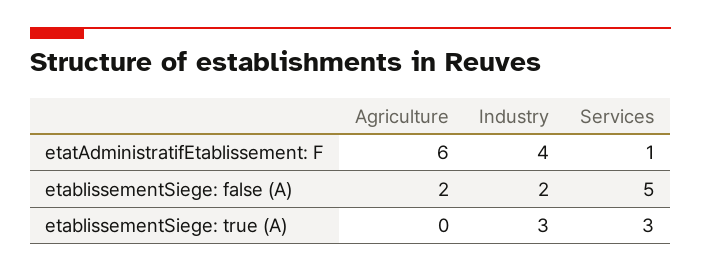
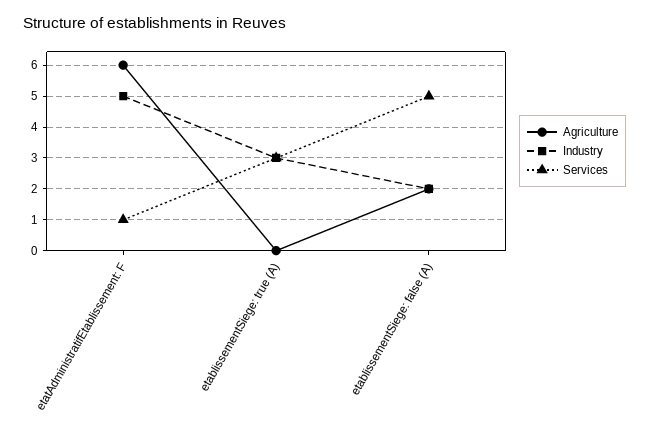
Industry, etatAdministratifEtablissement: F: 4 -> 5

